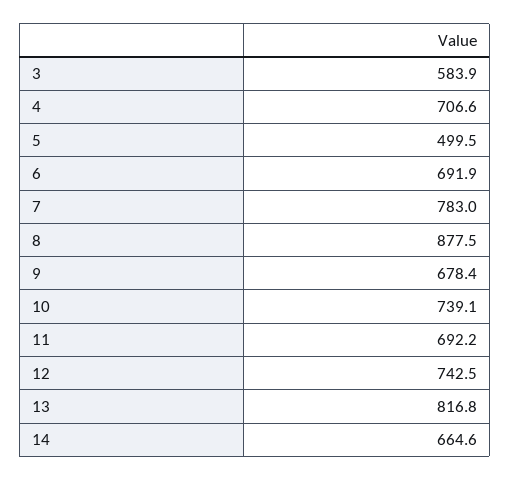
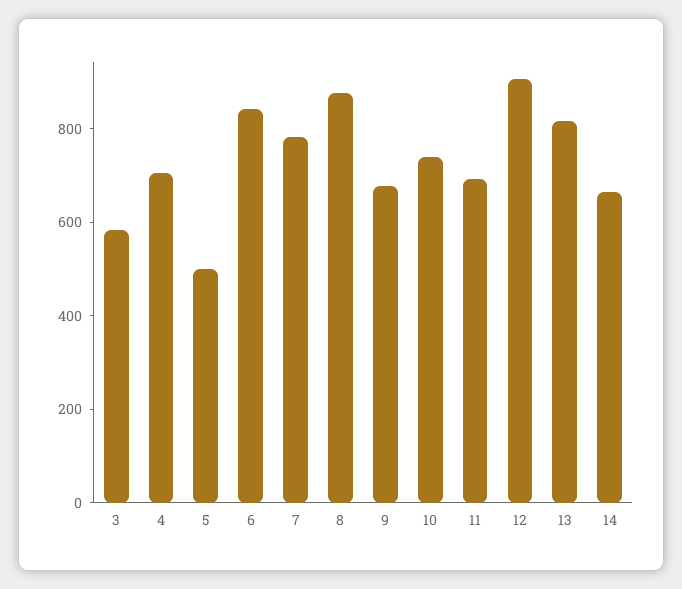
6: 691.9 -> 850
12: 742.5 -> 900

